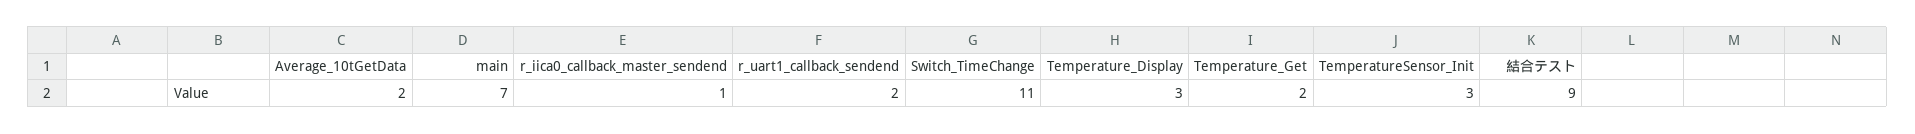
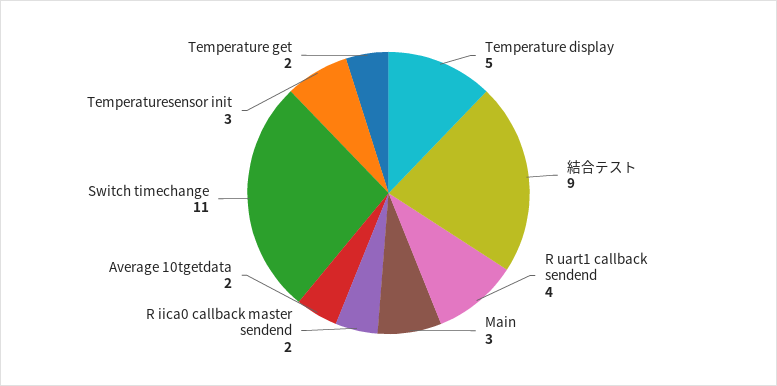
main: 7 -> 3
r_iica0_callback_master_sendend: 1 -> 2
r_uart1_callback_sendend: 2 -> 4
Temperature_Display: 3 -> 5

